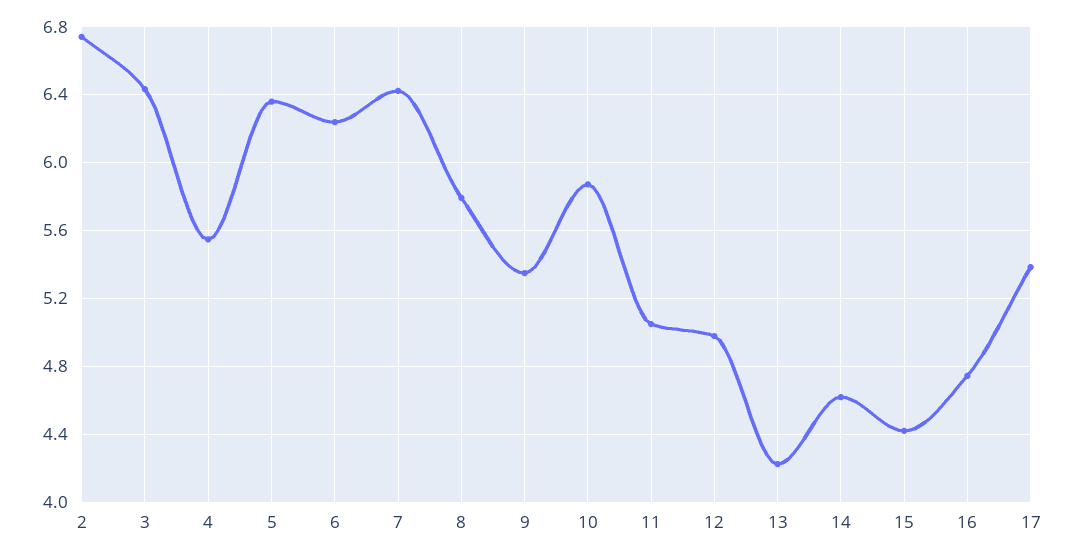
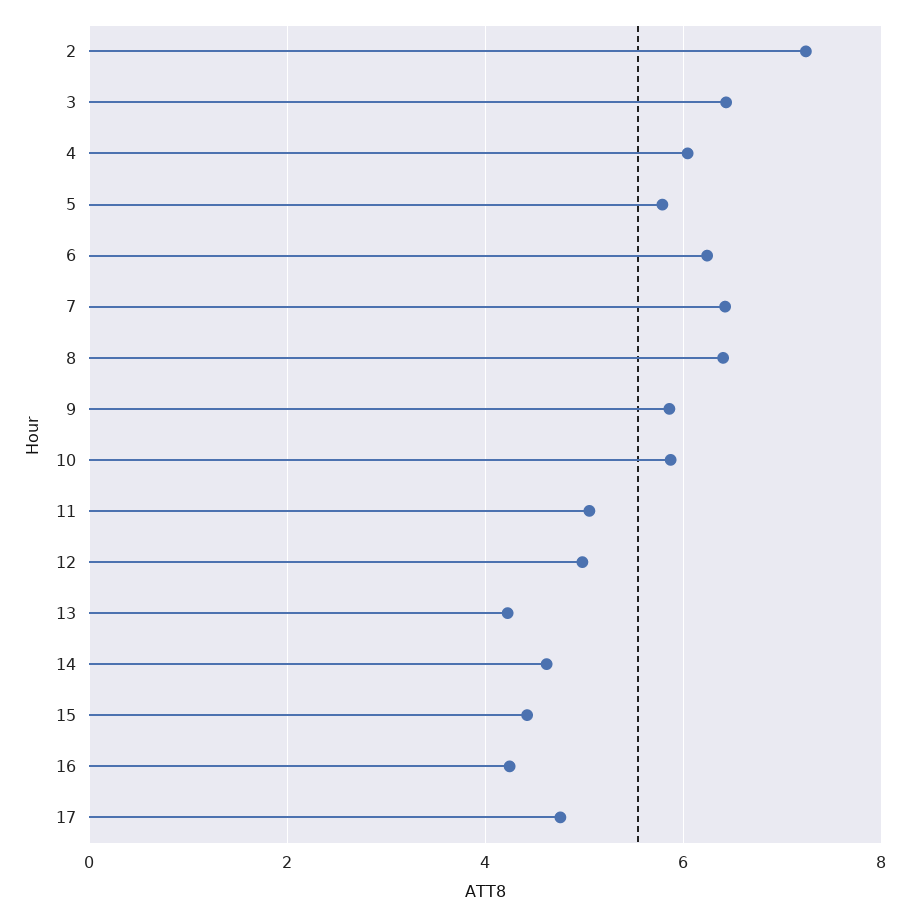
2: 6.75 -> 7.2
4: 5.55 -> 6
5: 6.35 -> 5.8
8: 5.8 -> 6.4
9: 5.35 -> 5.8
16: 4.75 -> 4.2
17: 5.4 -> 4.8

